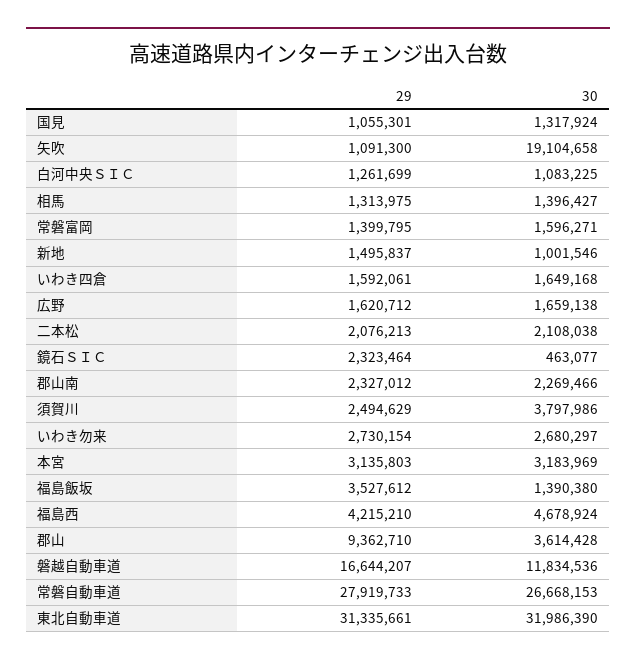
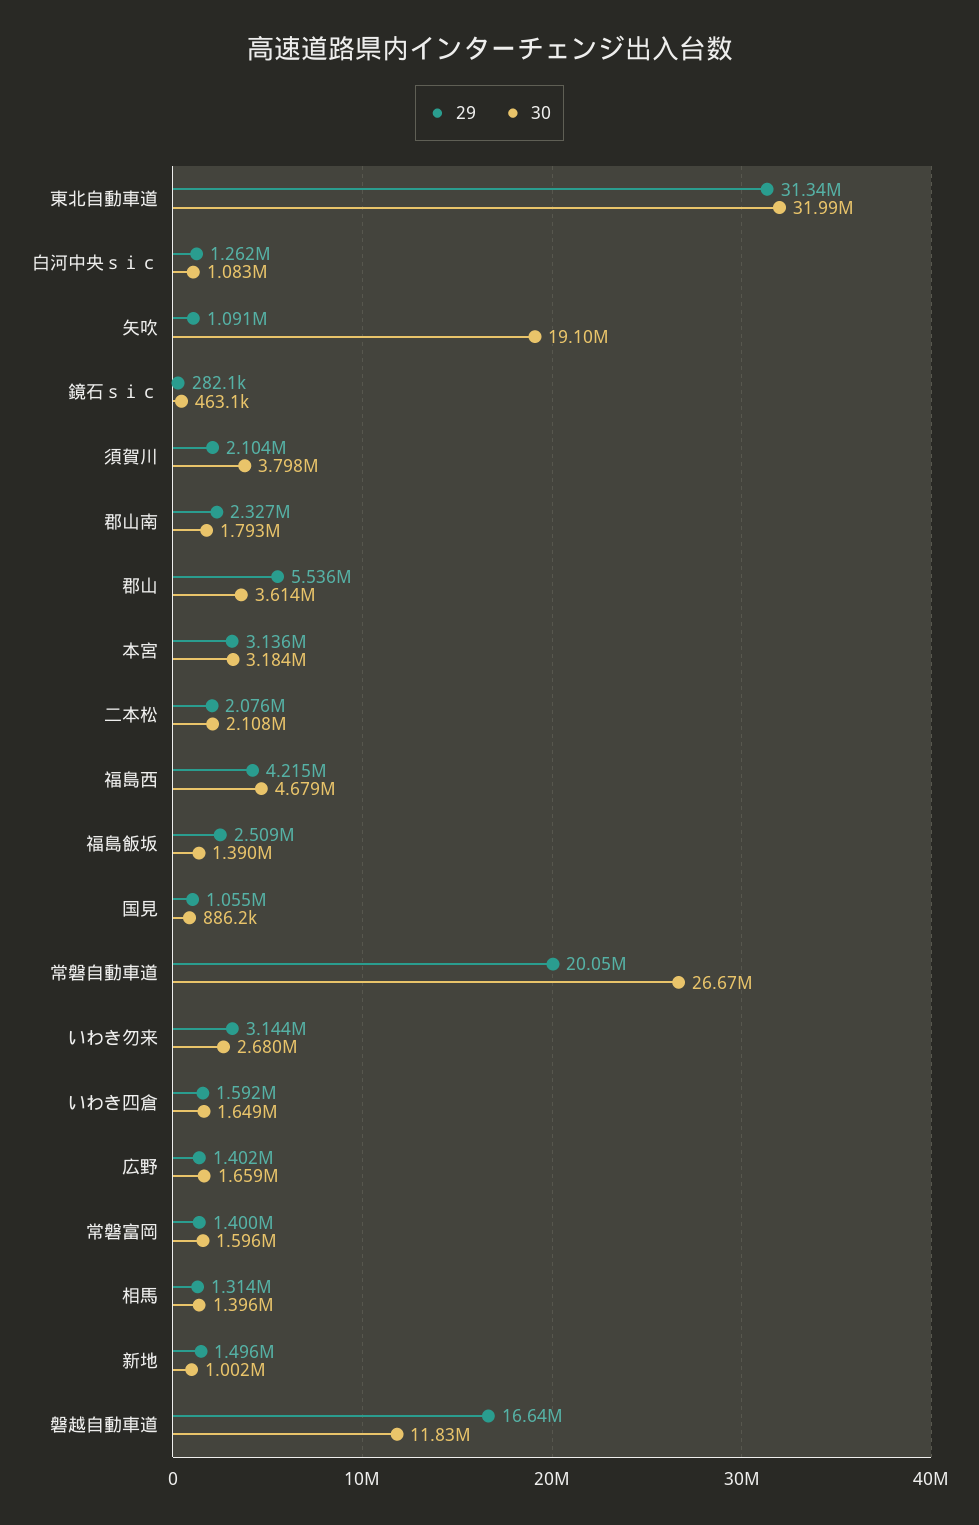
30, 国見: 1317924 -> 886200
29, 広野: 1620712 -> 1402000
29, 鏡石ＳＩＣ: 2323464 -> 282100
30, 郡山南: 2269466 -> 1793000
29, 須賀川: 2494629 -> 2104000
29, いわき勿来: 2730154 -> 3144000
29, 福島飯坂: 3527612 -> 2509000
29, 郡山: 9362710 -> 5536000
29, 常磐自動車道: 27919733 -> 20050000

